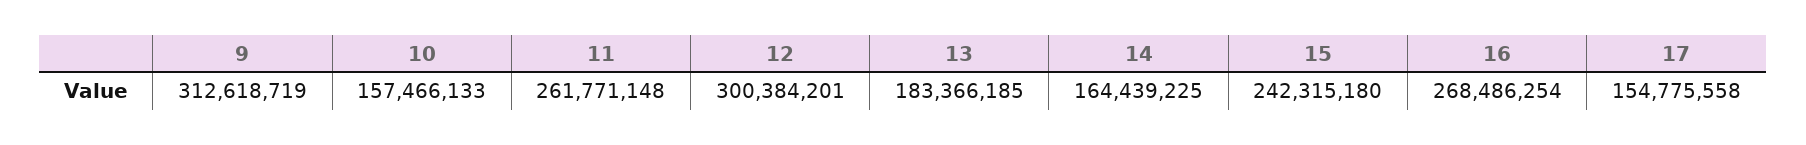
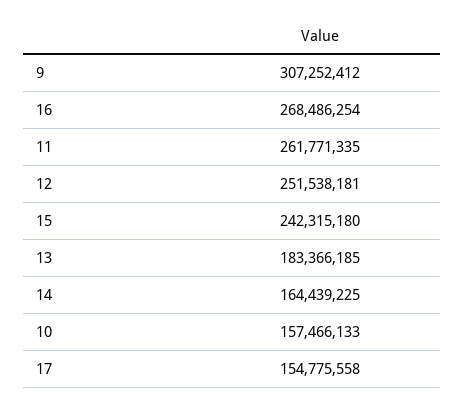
9: 312618719 -> 307252412
11: 261771148 -> 261771335
12: 300384201 -> 251538181

